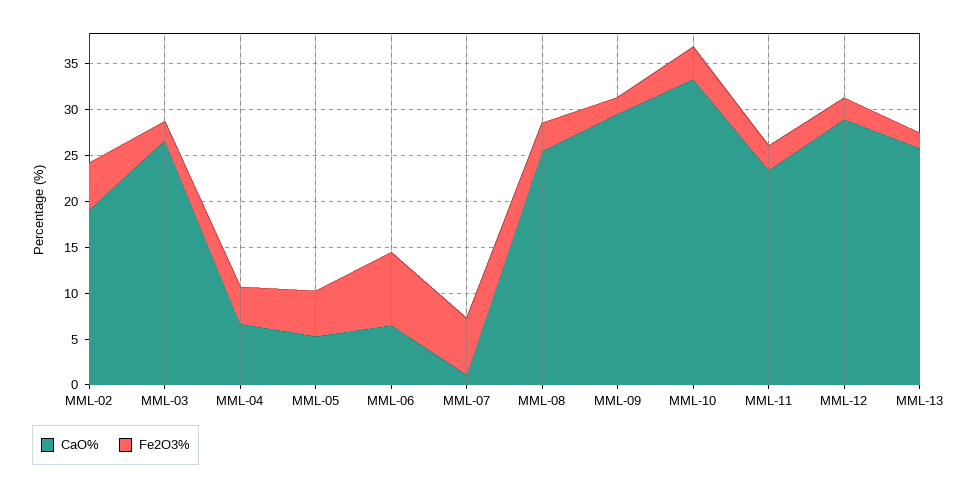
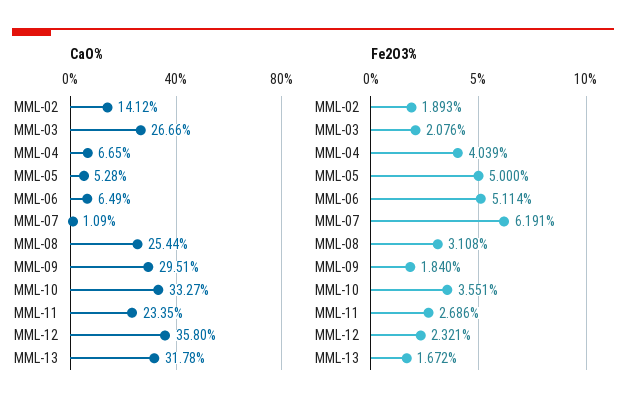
CaO%, MML-02: 19 -> 14.12
Fe2O3%, MML-02: 5 -> 1.893
Fe2O3%, MML-06: 8 -> 5.114
CaO%, MML-12: 29 -> 35.8
CaO%, MML-13: 26 -> 31.78

